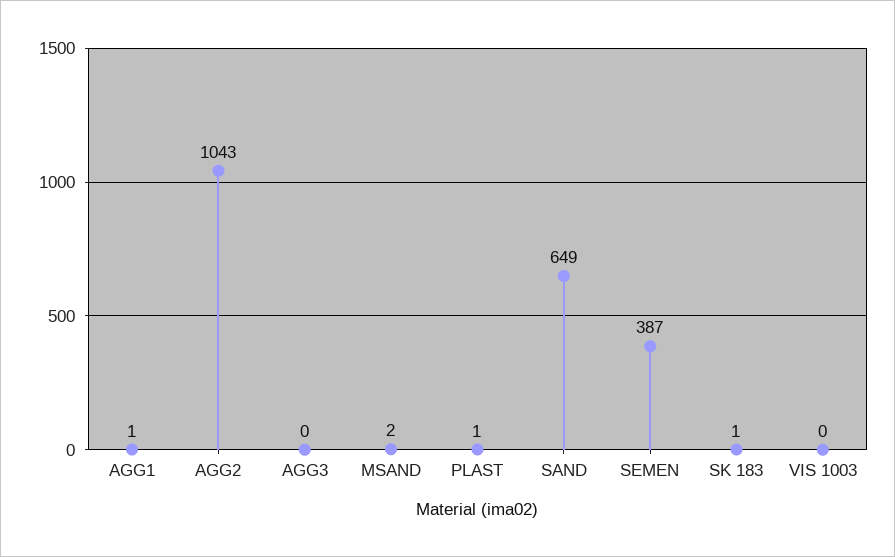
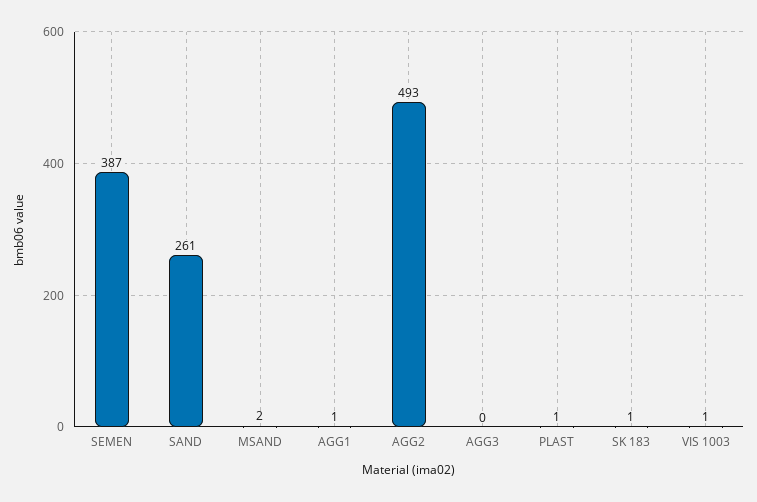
AGG2: 1043 -> 493
SAND: 649 -> 261
VIS 1003: 0 -> 1

